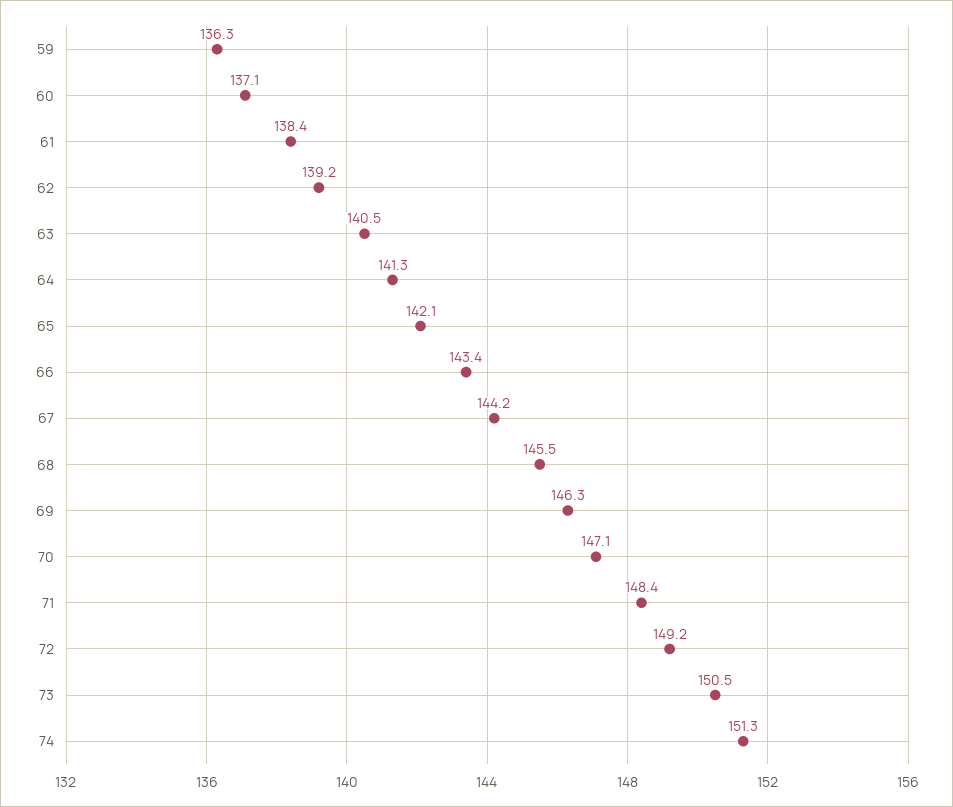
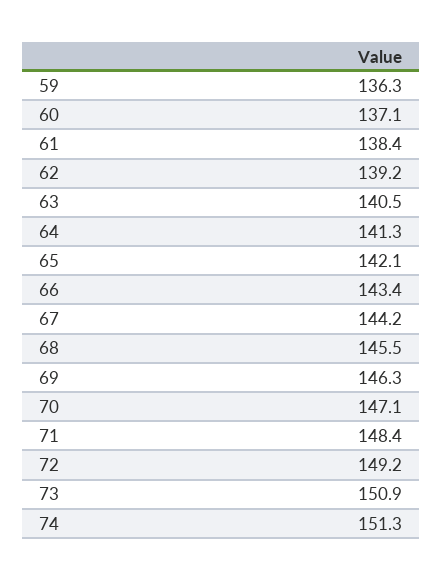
73: 150.5 -> 150.9

